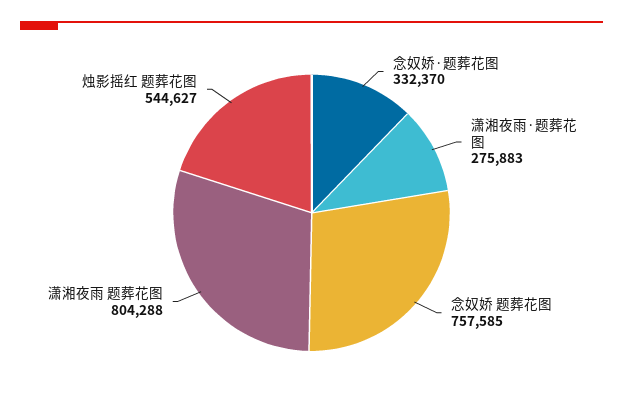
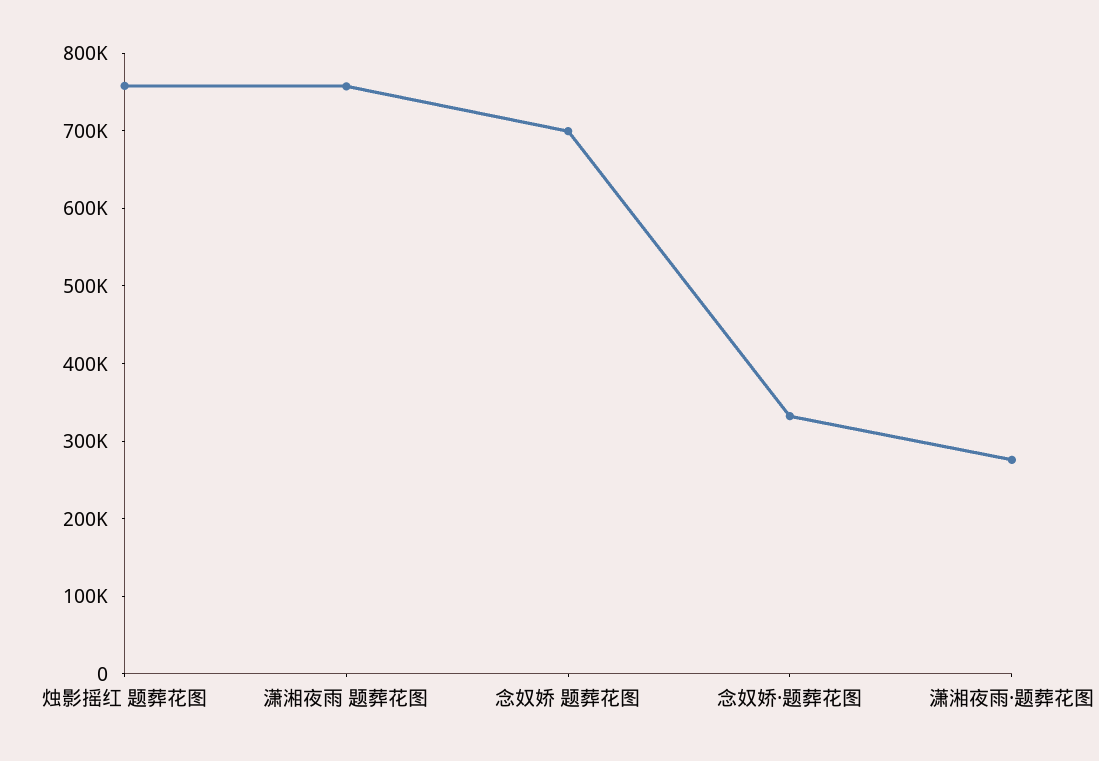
念奴娇 题葬花图: 757585 -> 700000
潇湘夜雨 题葬花图: 804288 -> 760000
烛影摇红 题葬花图: 544627 -> 760000

